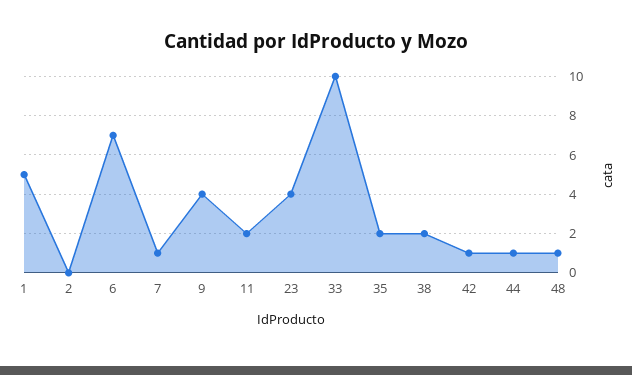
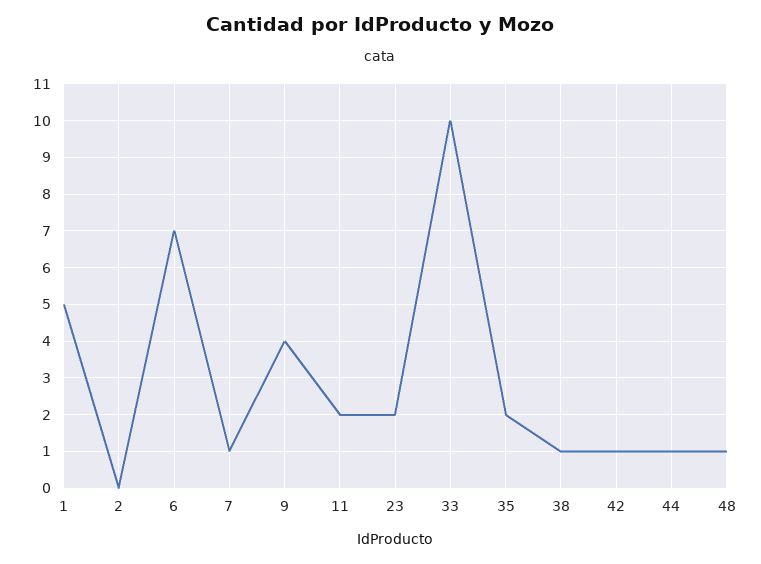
23: 4 -> 2
38: 2 -> 1

